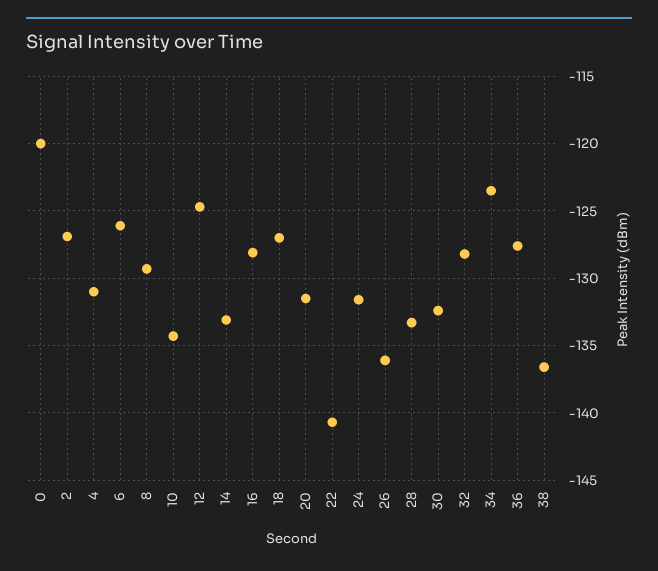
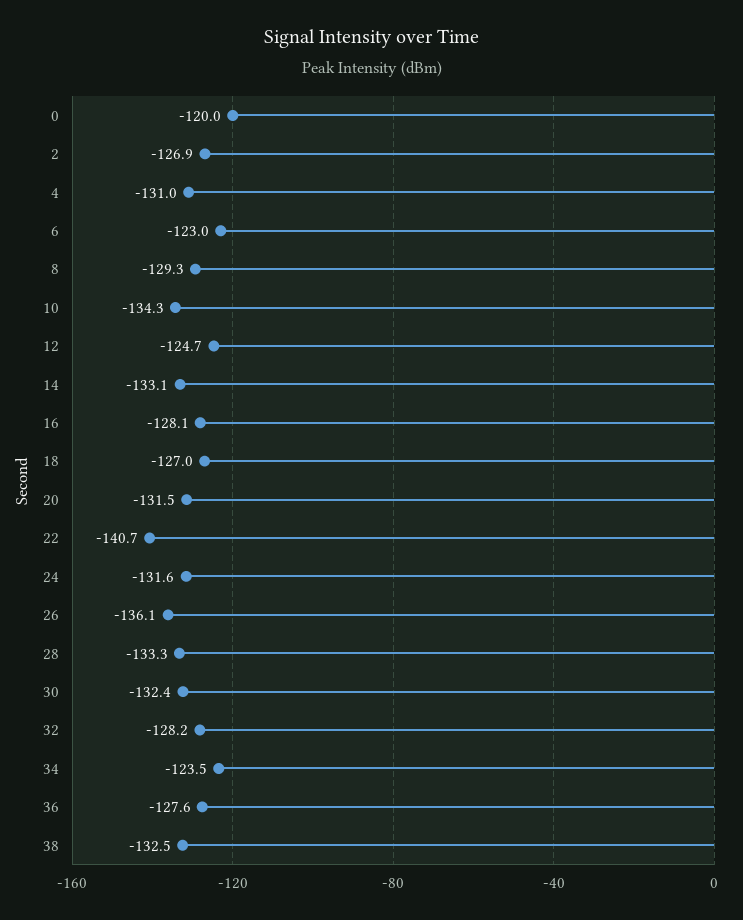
6: -126 -> -123
38: -136.5 -> -132.5

